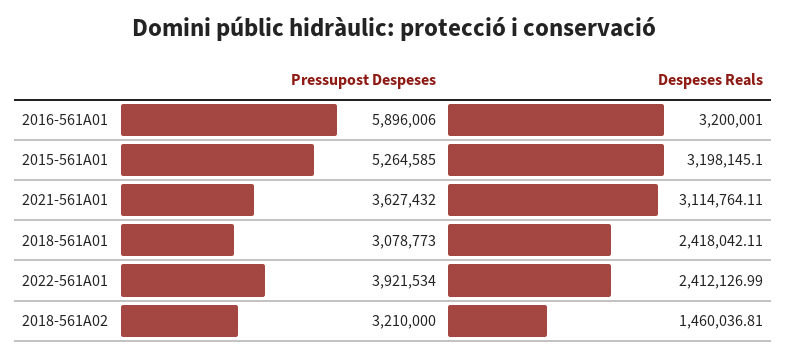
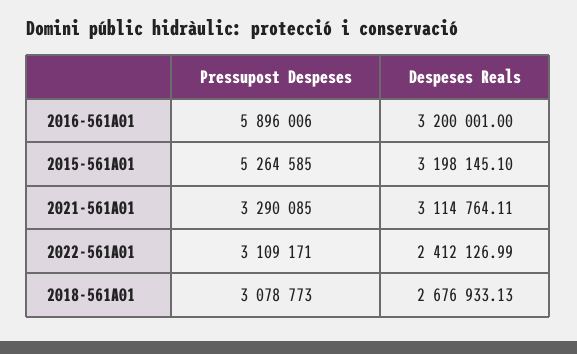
Pressupost Despeses, 2021-561A01: 3627432 -> 3290085
Despeses Reals, 2018-561A01: 2418042.11 -> 2676933.13
Pressupost Despeses, 2022-561A01: 3921534 -> 3109171
Pressupost Despeses, 2018-561A02: 3210000 -> none
Despeses Reals, 2018-561A02: 1460036.81 -> none

